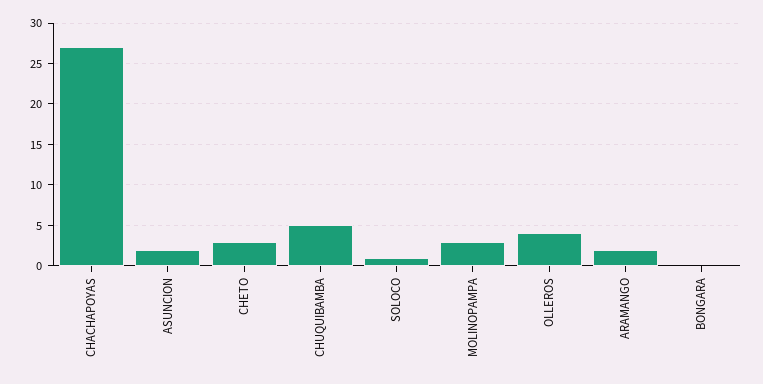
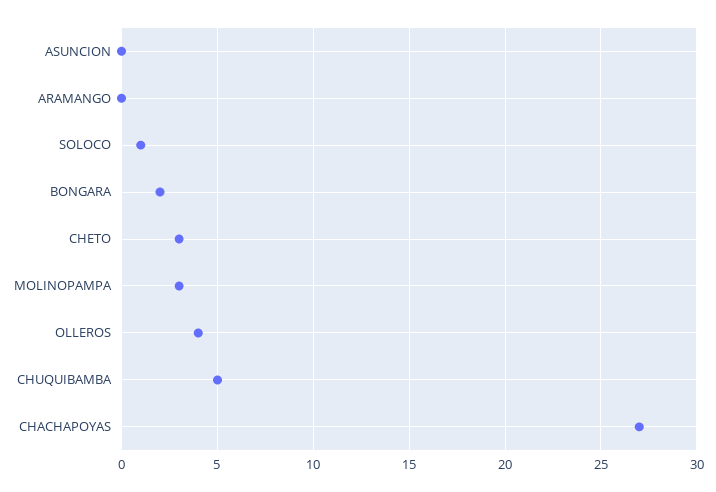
ASUNCION: 2 -> 0
ARAMANGO: 2 -> 0
BONGARA: 0 -> 2

